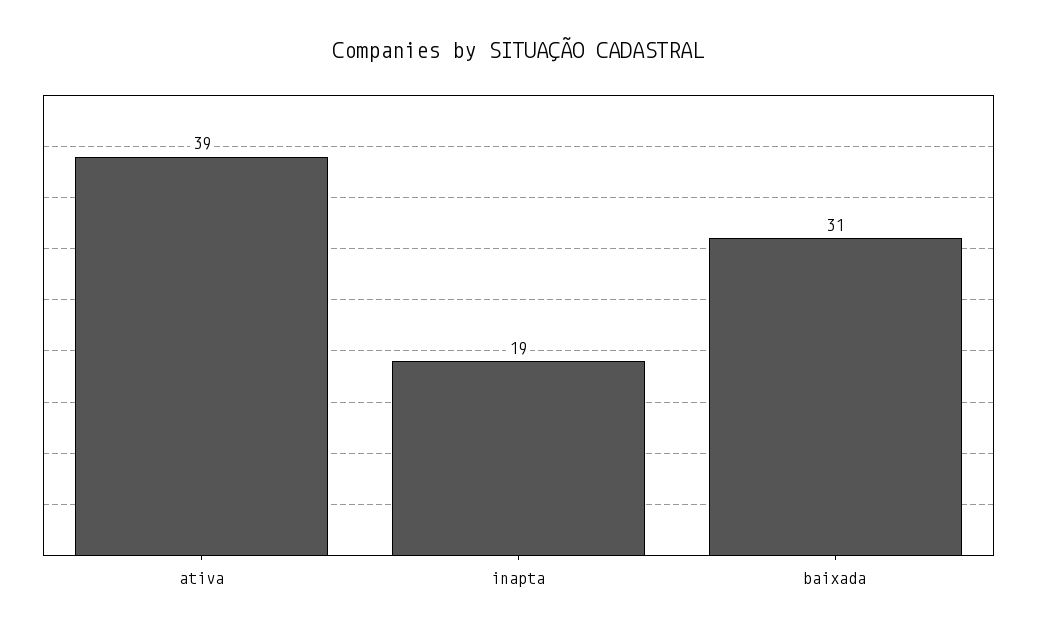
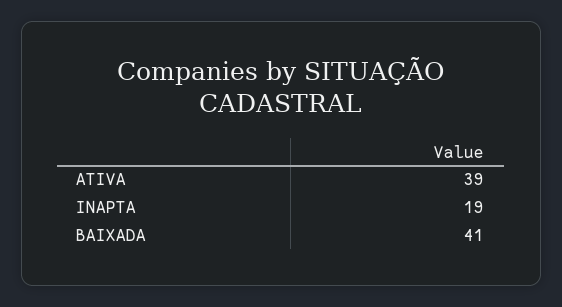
baixada: 31 -> 41

